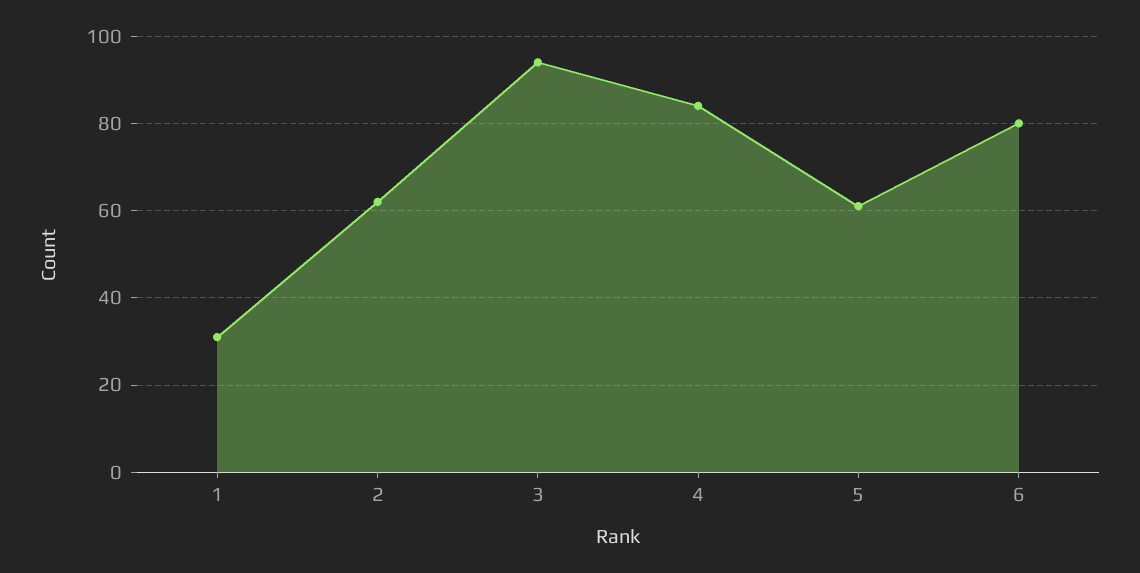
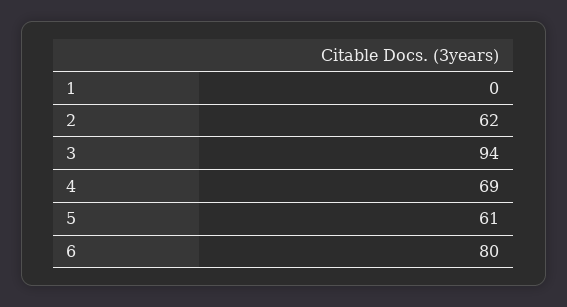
1: 30 -> 0
4: 85 -> 69

